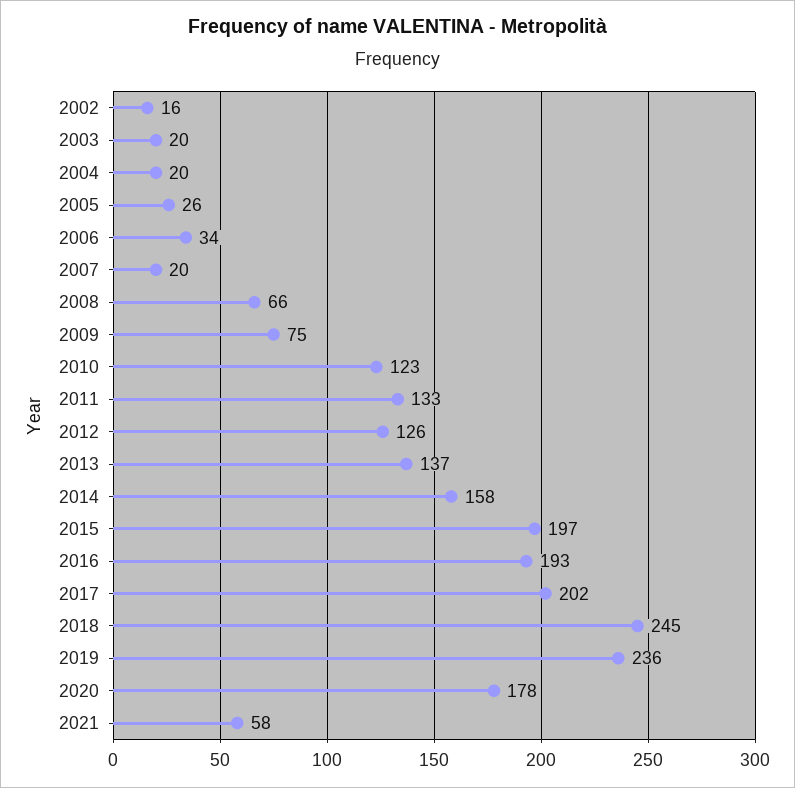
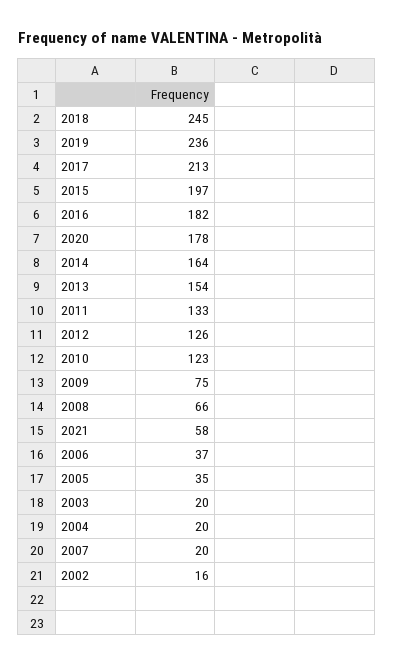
2005: 26 -> 35
2006: 34 -> 37
2013: 137 -> 154
2014: 158 -> 164
2016: 193 -> 182
2017: 202 -> 213

